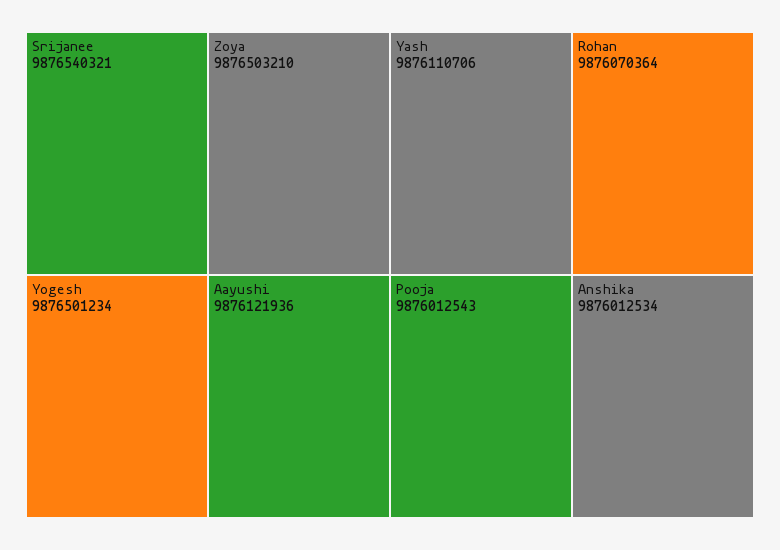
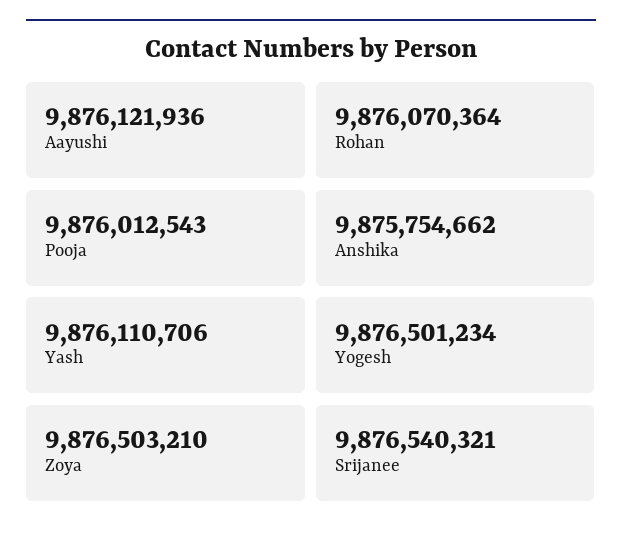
Anshika: 9876012534 -> 9875754662

